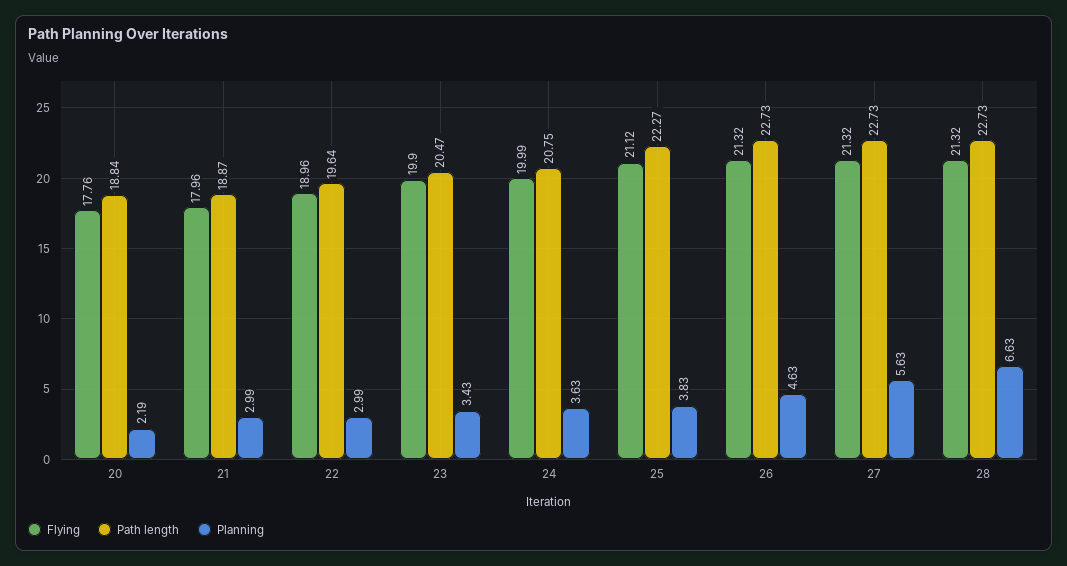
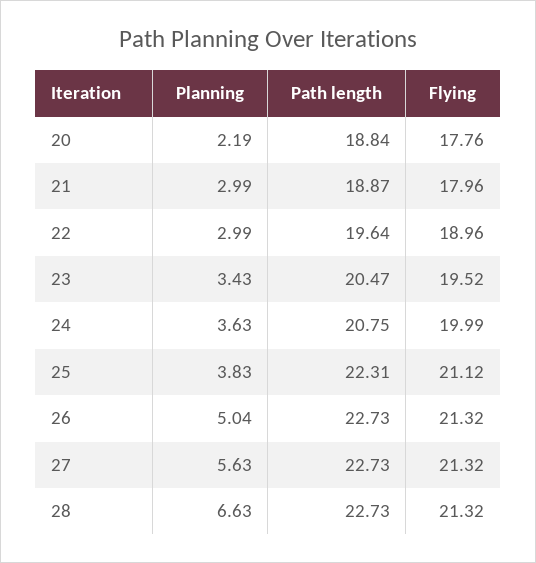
Flying, 23: 19.9 -> 19.52
Path length, 25: 22.27 -> 22.31
Planning, 26: 4.63 -> 5.04

